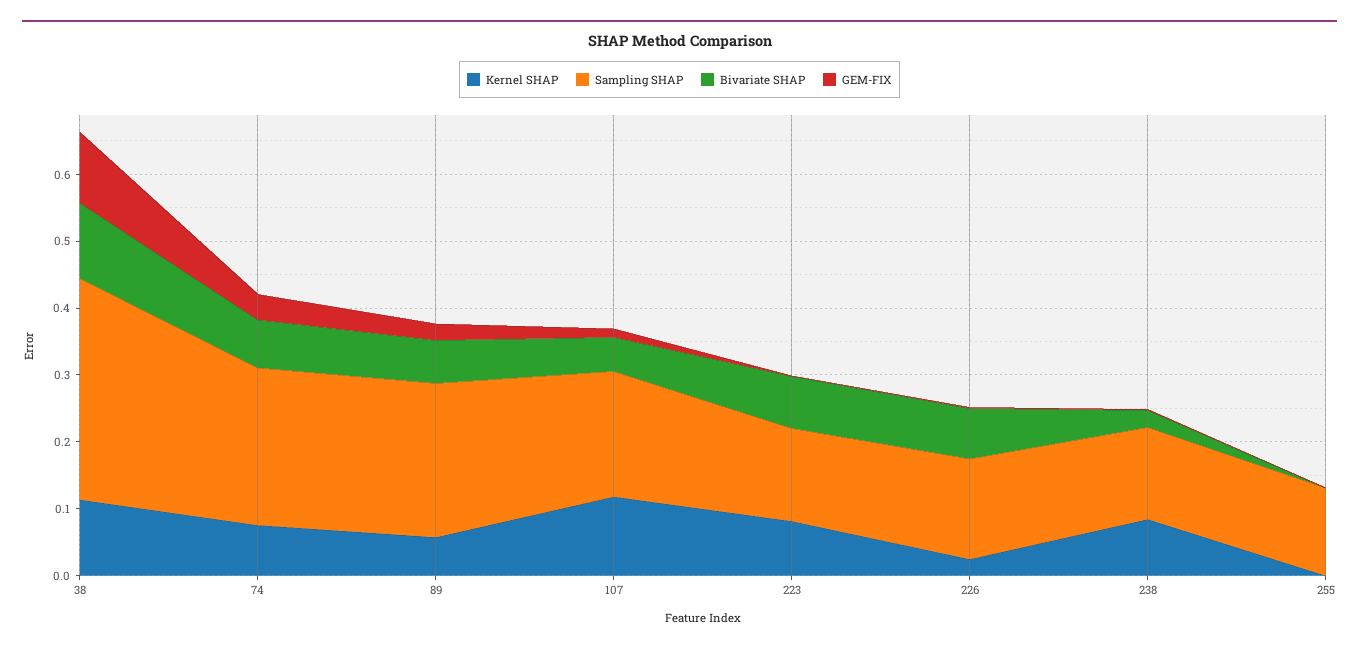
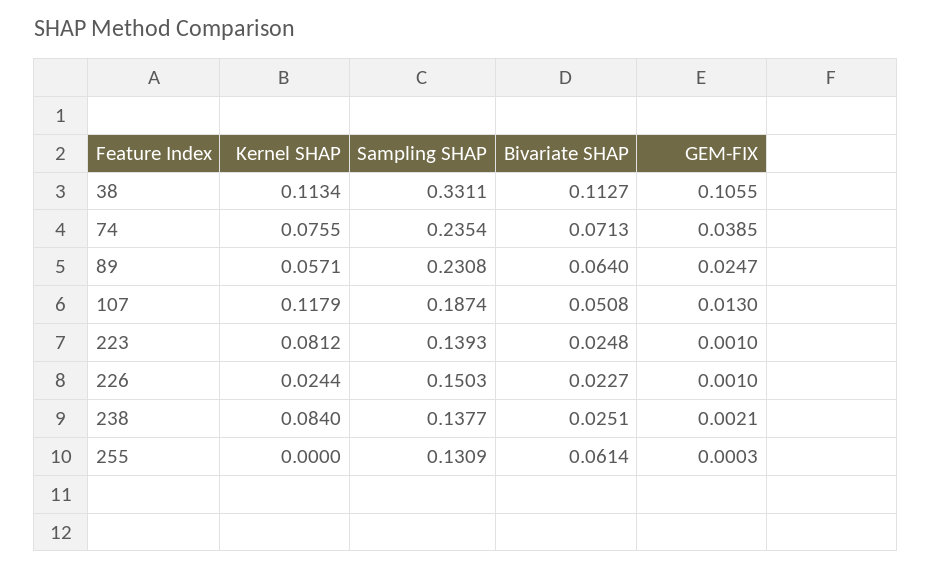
Bivariate SHAP, 223: 0.08 -> 0.0248
Bivariate SHAP, 226: 0.08 -> 0.0227
Bivariate SHAP, 255: 0 -> 0.0614

